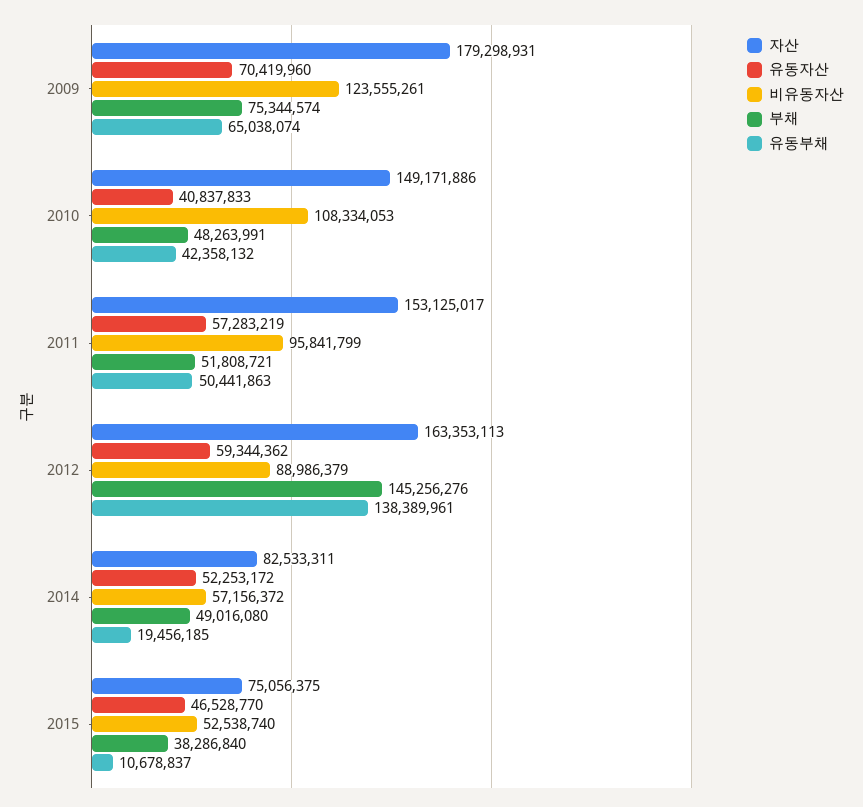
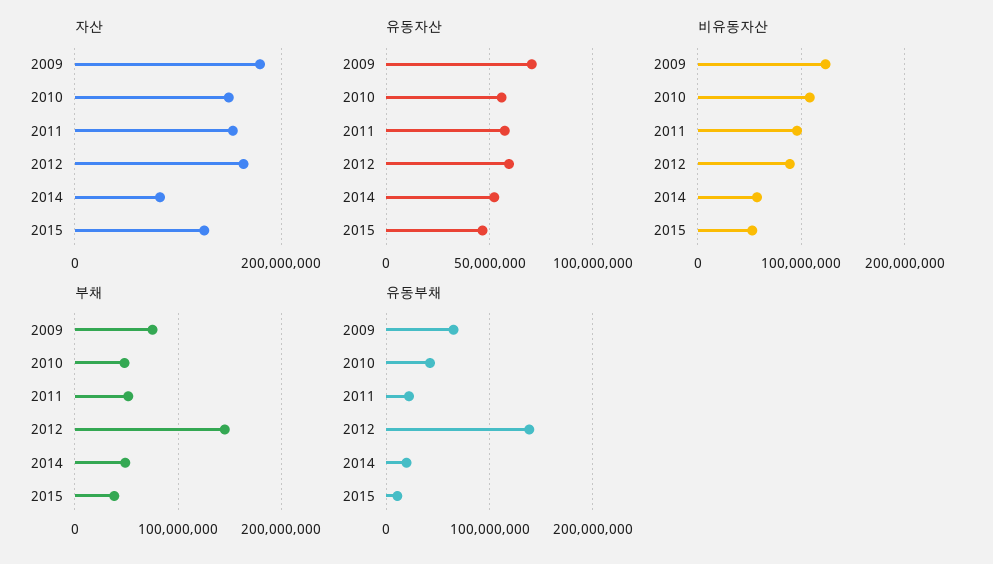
유동자산, 2010: 40837833 -> 55000000
유동부채, 2011: 50441863 -> 20000000
자산, 2015: 75056375 -> 120000000

